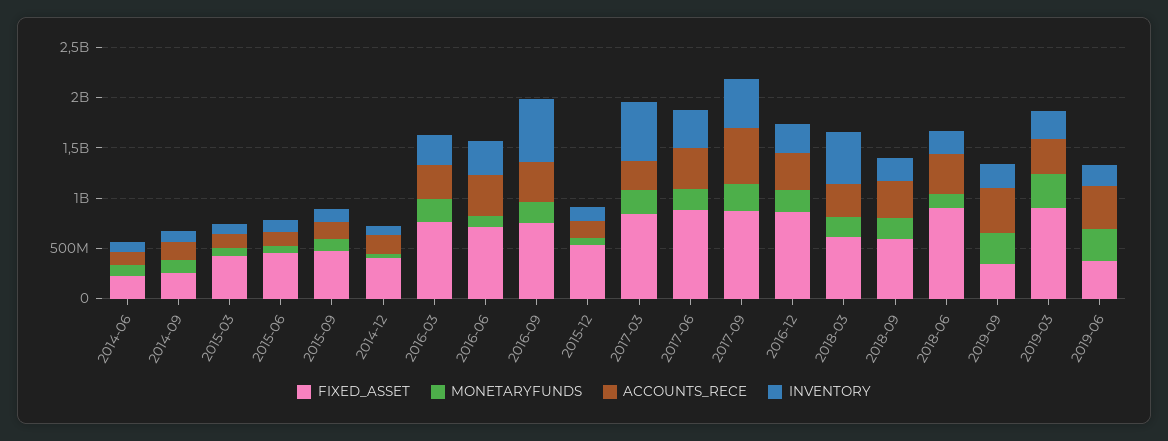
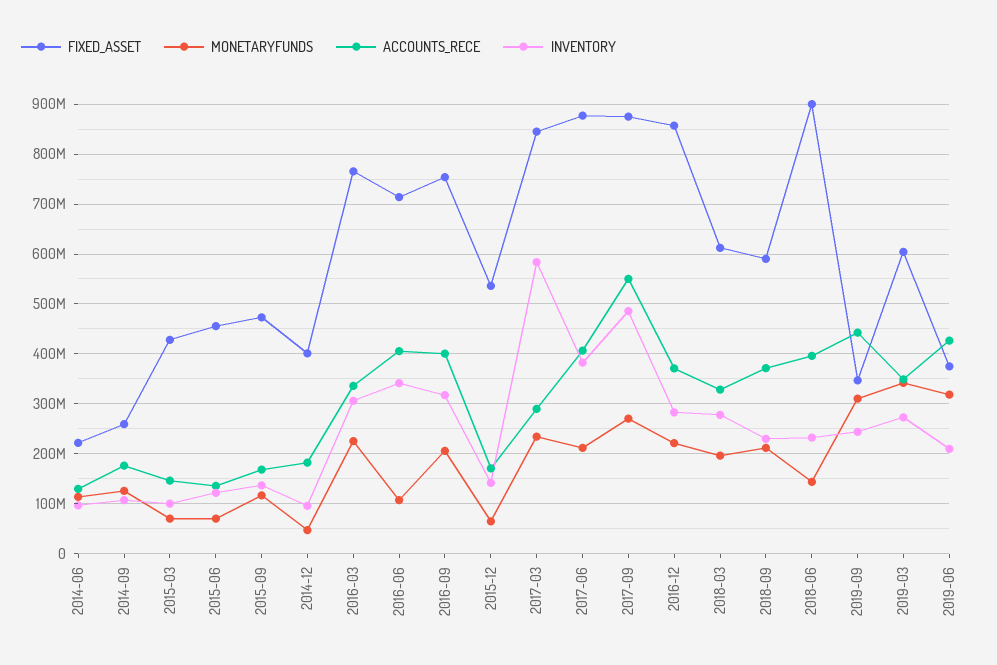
INVENTORY, 2016-09: 600000000 -> 320000000
INVENTORY, 2018-03: 500000000 -> 280000000
FIXED_ASSET, 2019-03: 900000000 -> 600000000

